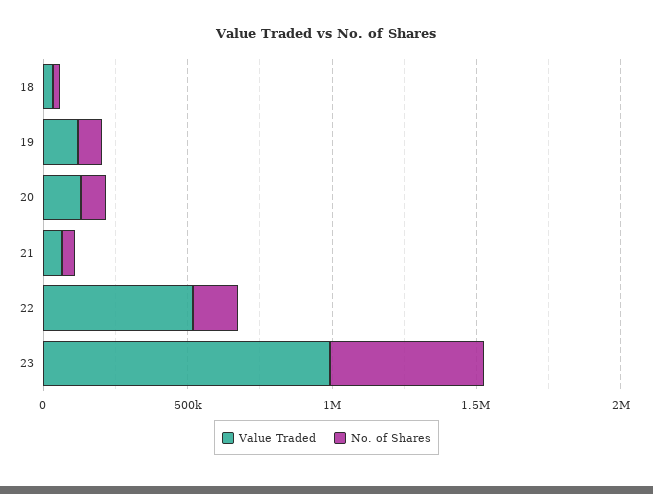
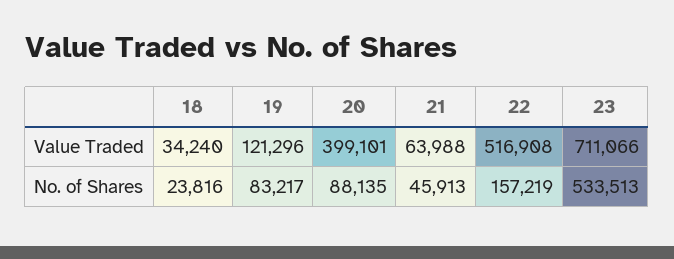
Value Traded, 20: 100000 -> 399101
Value Traded, 23: 1000000 -> 711066

